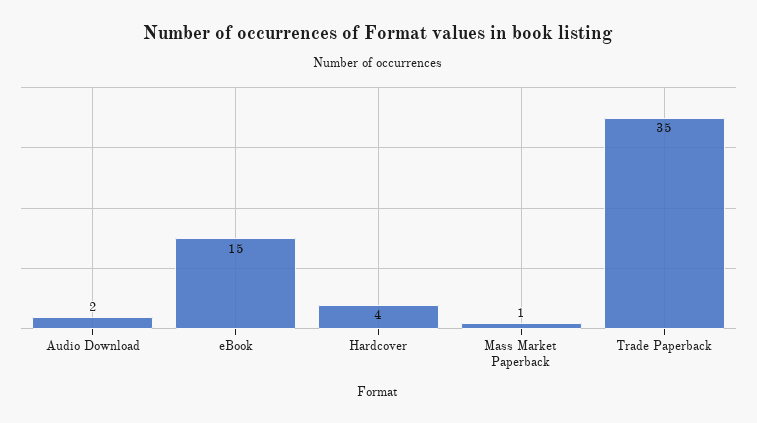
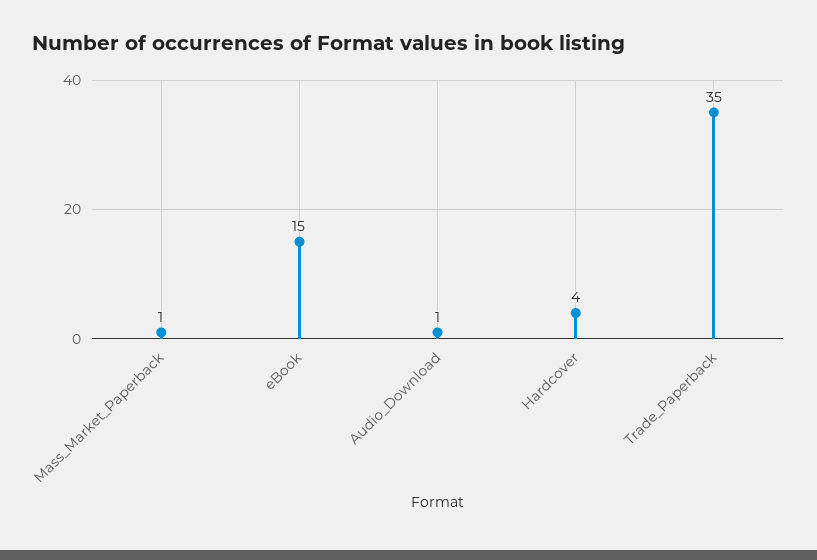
Audio Download: 2 -> 1

